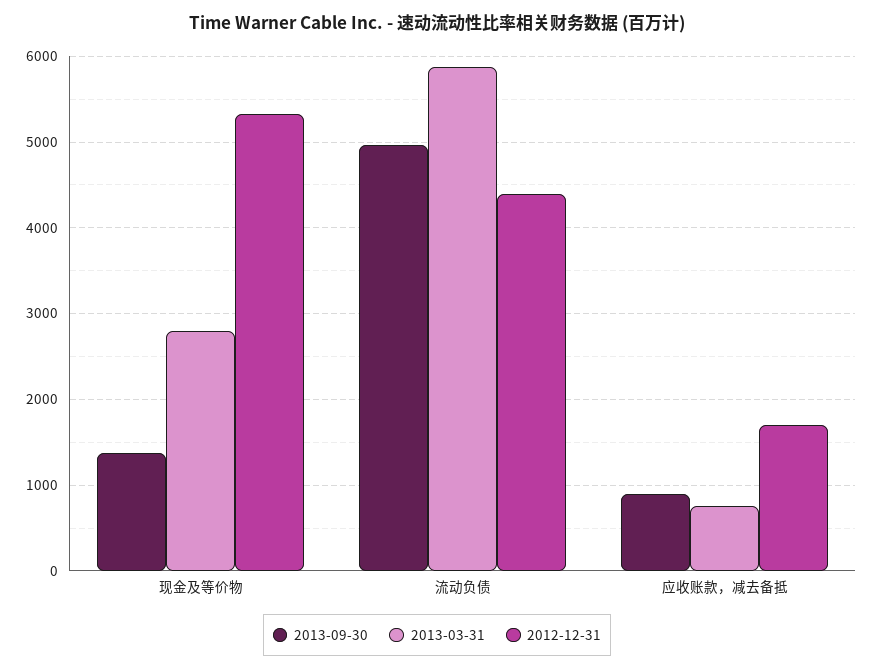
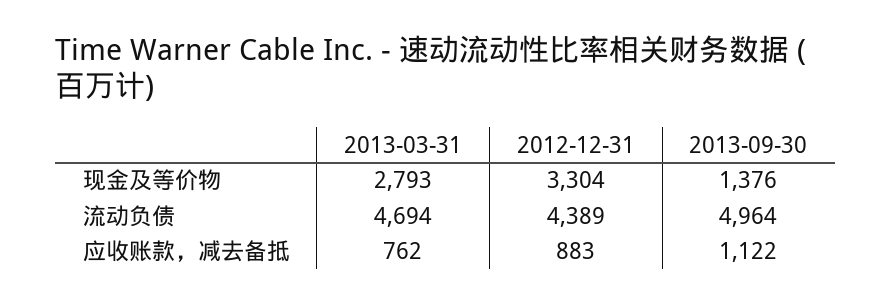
2012-12-31, 现金及等价物: 5300 -> 3304
2013-03-31, 流动负债: 5900 -> 4694
2013-09-30, 应收账款，减去备抵: 900 -> 1122
2012-12-31, 应收账款，减去备抵: 1700 -> 883

